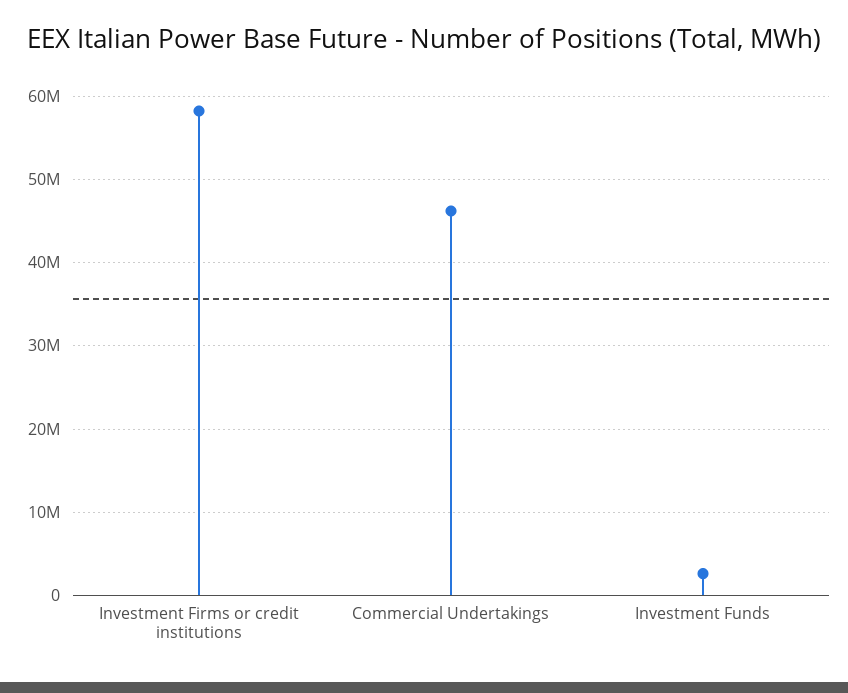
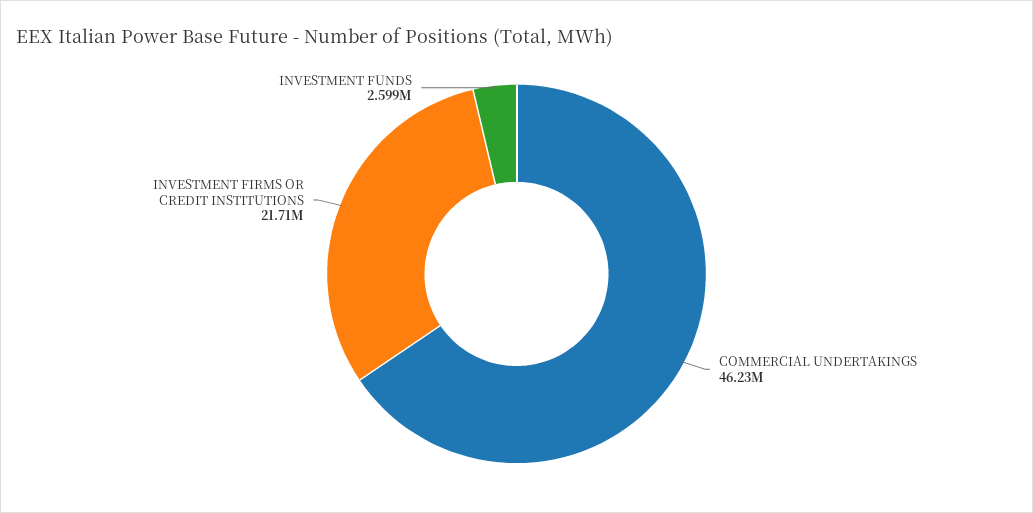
Investment Firms or credit institutions: 58000000 -> 21710000

